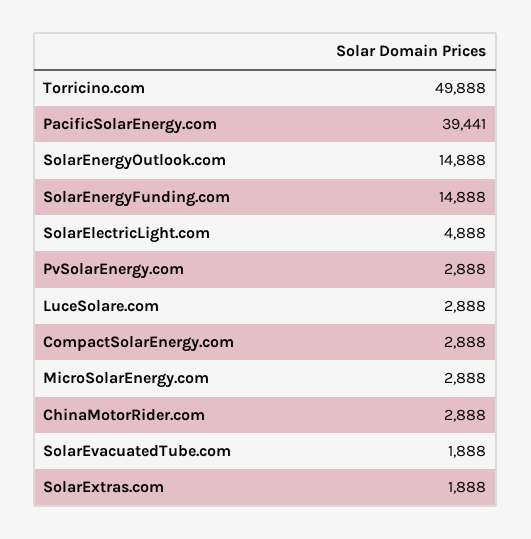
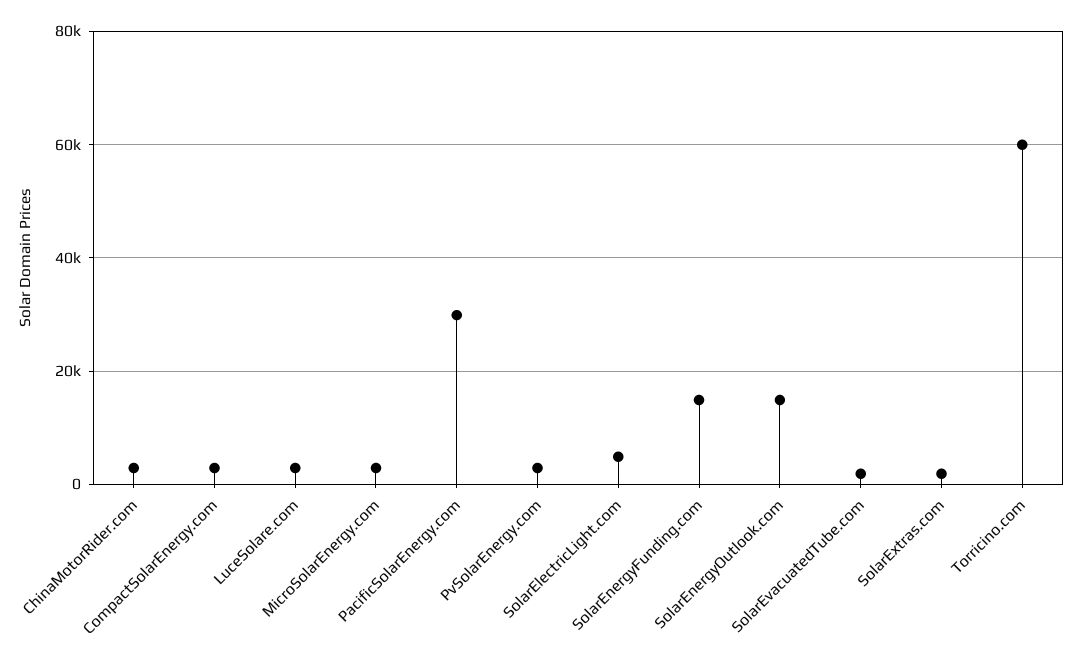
Torricino.com: 49888 -> 60000
PacificSolarEnergy.com: 39441 -> 30000

